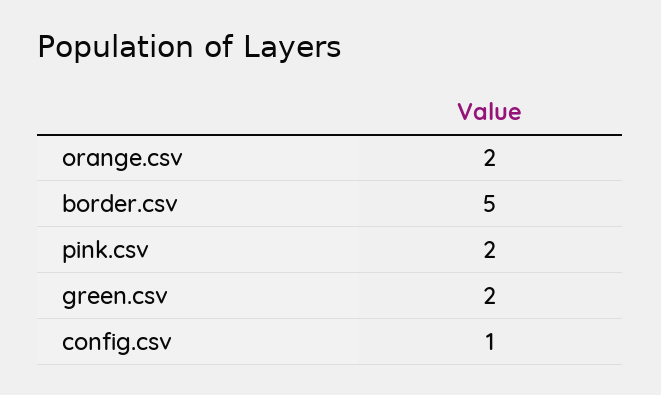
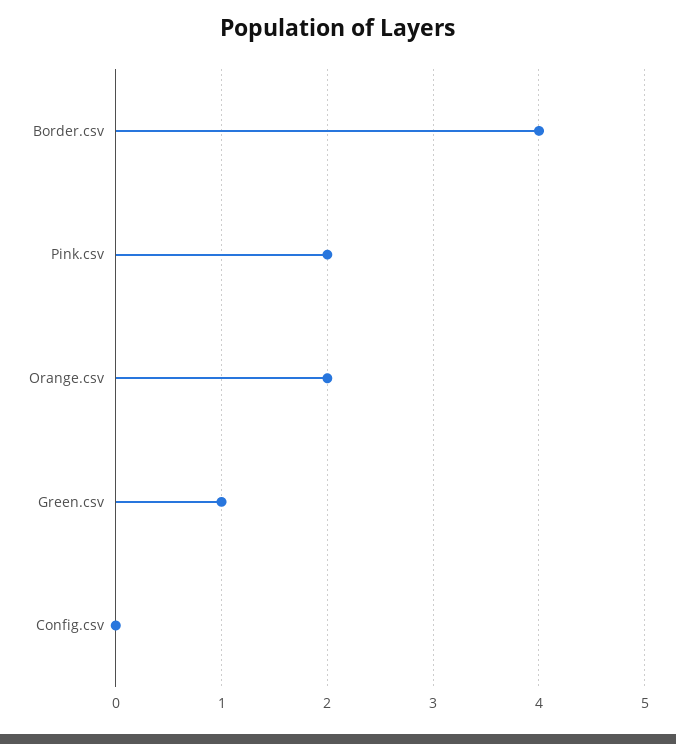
border.csv: 5 -> 4
green.csv: 2 -> 1
config.csv: 1 -> 0

